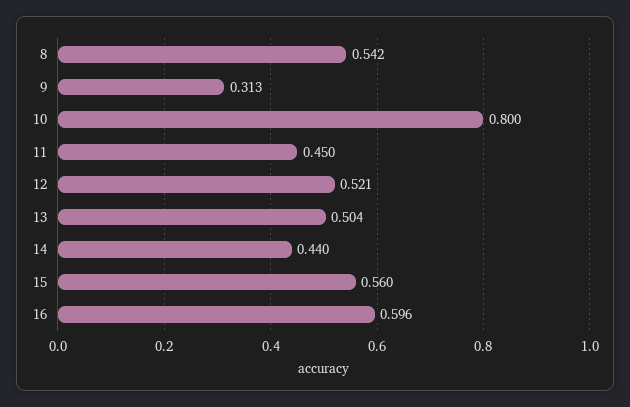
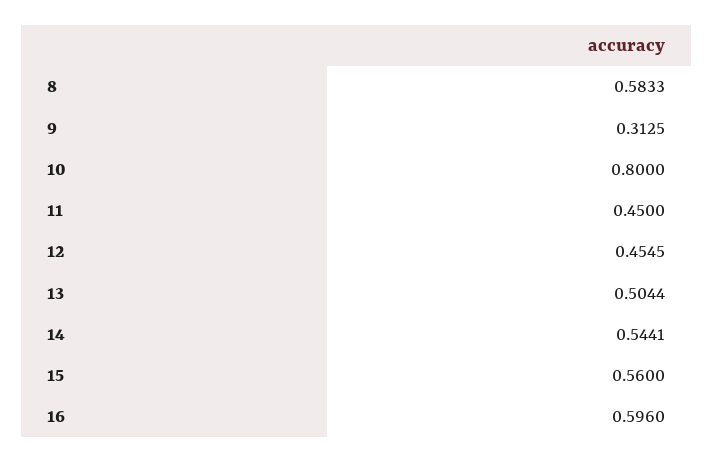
8: 0.542 -> 0.5833
12: 0.521 -> 0.4545
14: 0.44 -> 0.5441

